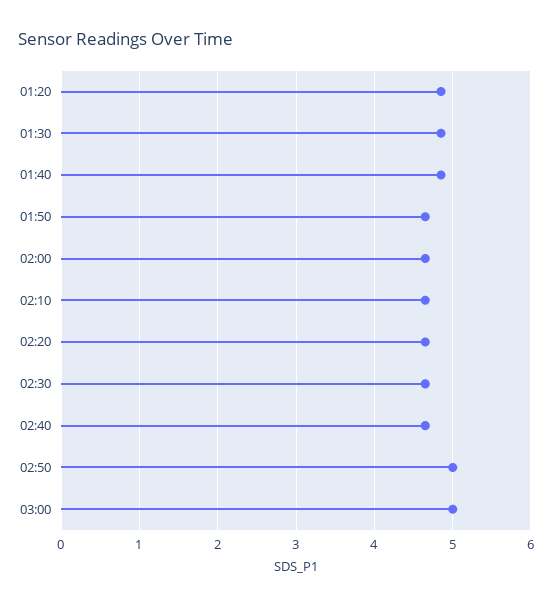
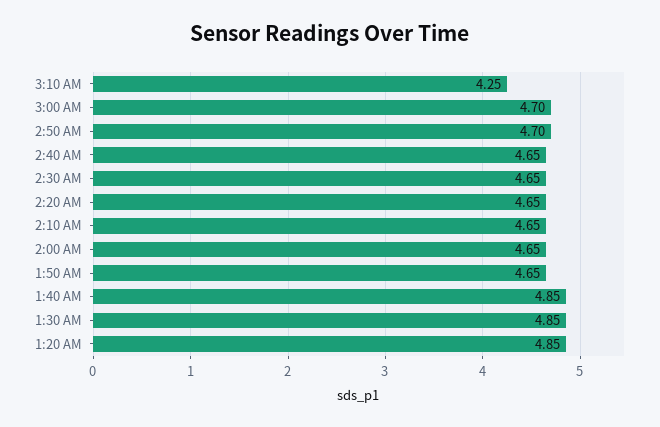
02:50: 5 -> 4.7
03:00: 5 -> 4.7
3:10 AM: none -> 4.25

